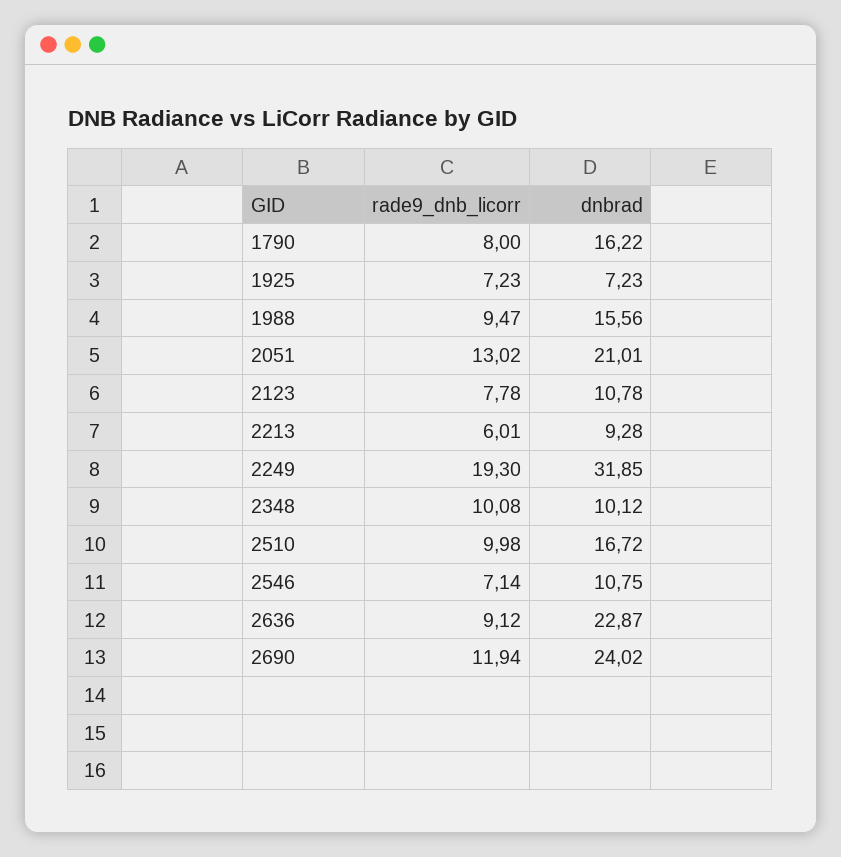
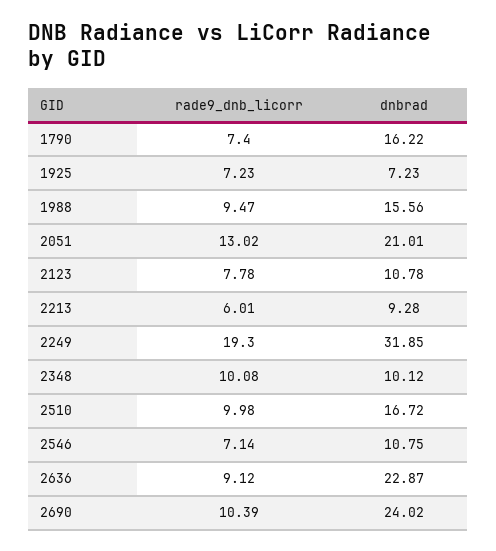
rade9_dnb_licorr, 1790: 8 -> 7.4
rade9_dnb_licorr, 2690: 11.94 -> 10.39

